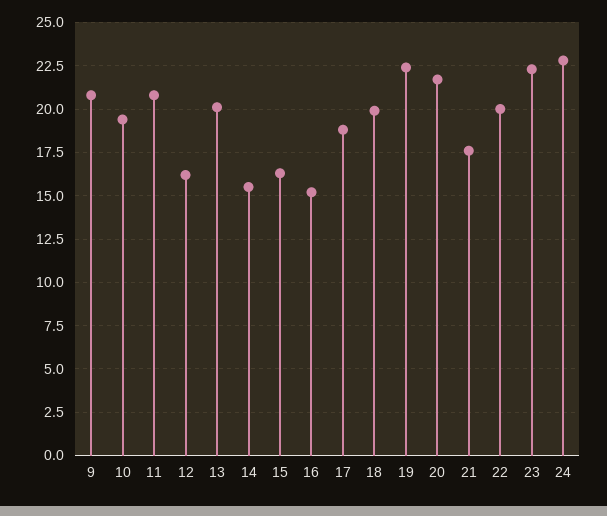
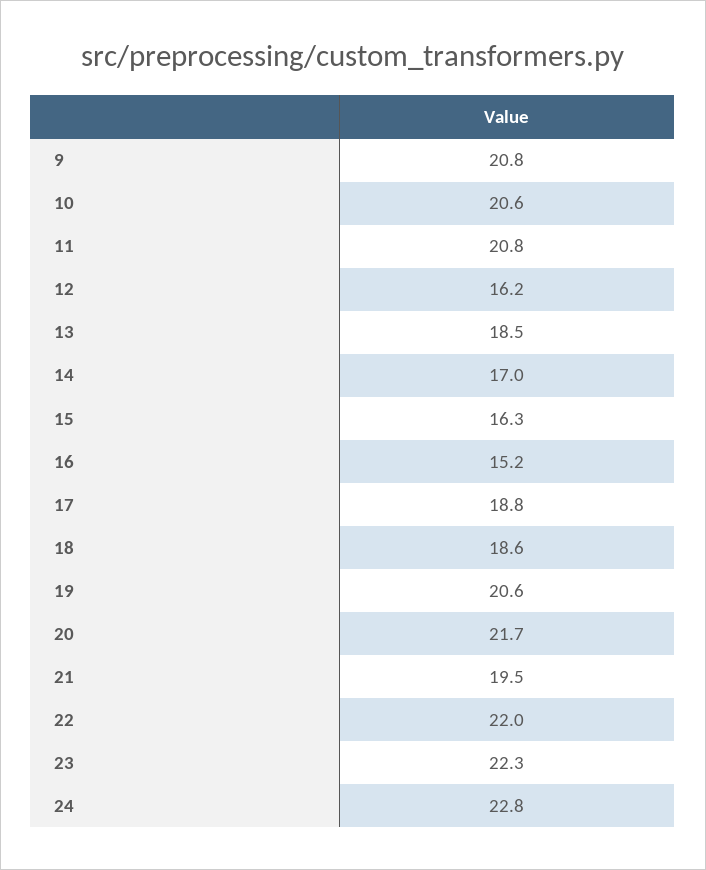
10: 19.5 -> 20.6
13: 20 -> 18.5
14: 15.5 -> 17
18: 20 -> 18.6
19: 22.5 -> 20.6
21: 17.5 -> 19.5
22: 20 -> 22

